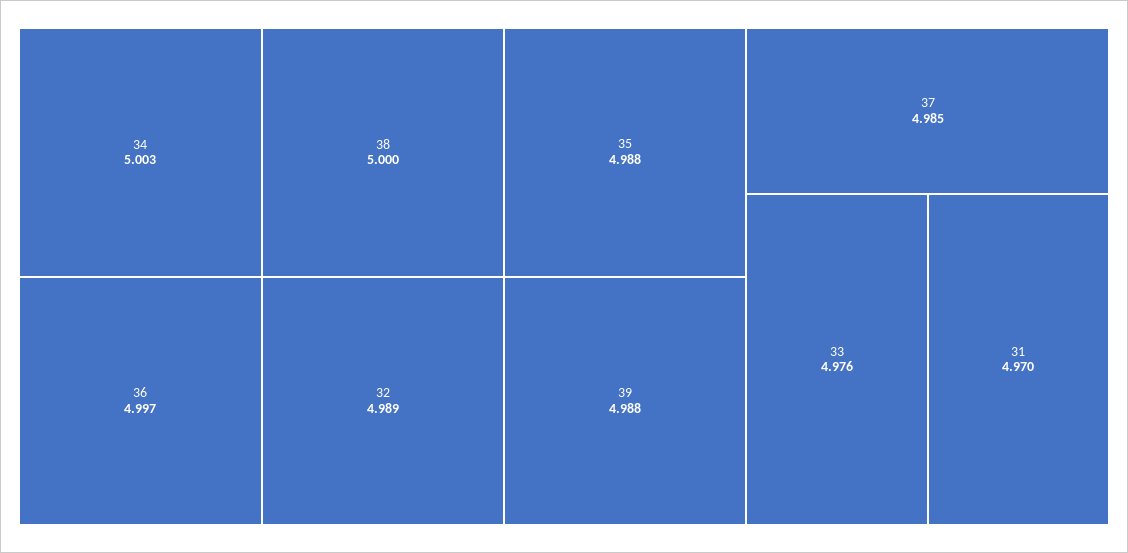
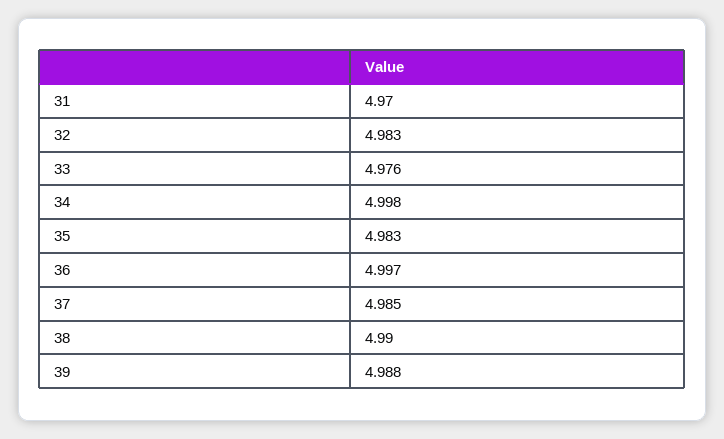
34: 5.003 -> 4.998
38: 5 -> 4.99
32: 4.989 -> 4.983
35: 4.988 -> 4.983

